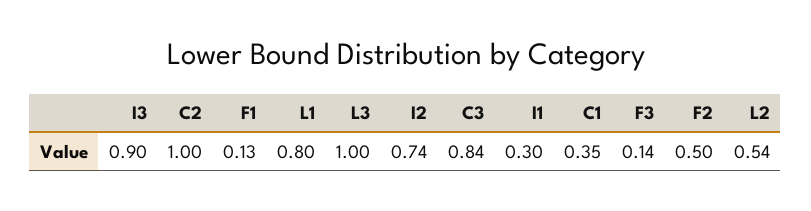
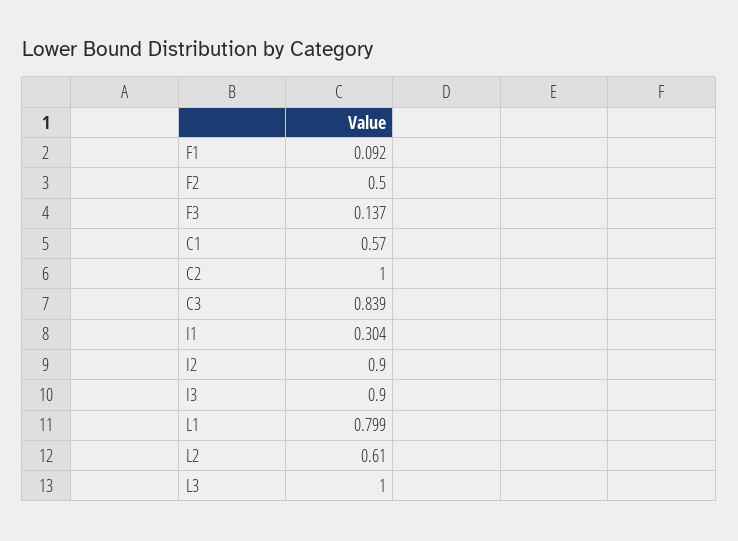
F1: 0.13 -> 0.092
I2: 0.74 -> 0.9
C1: 0.35 -> 0.57
L2: 0.54 -> 0.61

